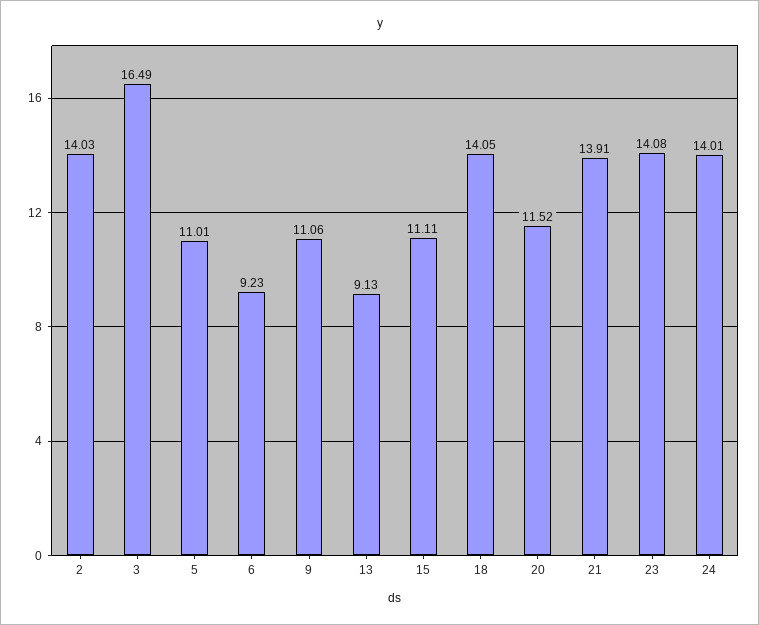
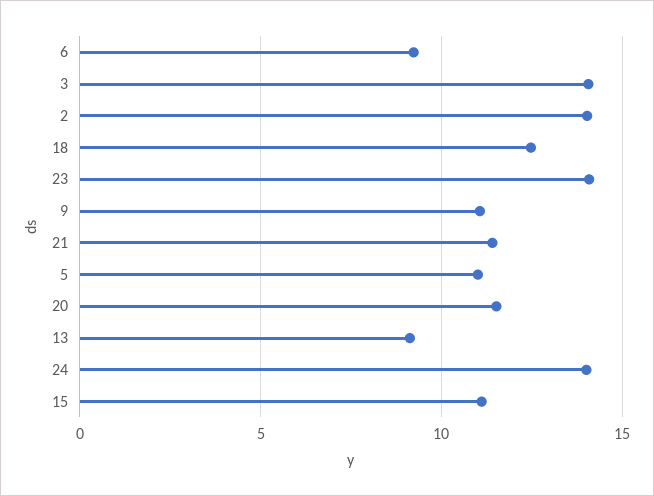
3: 16.49 -> 14
18: 14.05 -> 12.5
21: 13.91 -> 11.5

